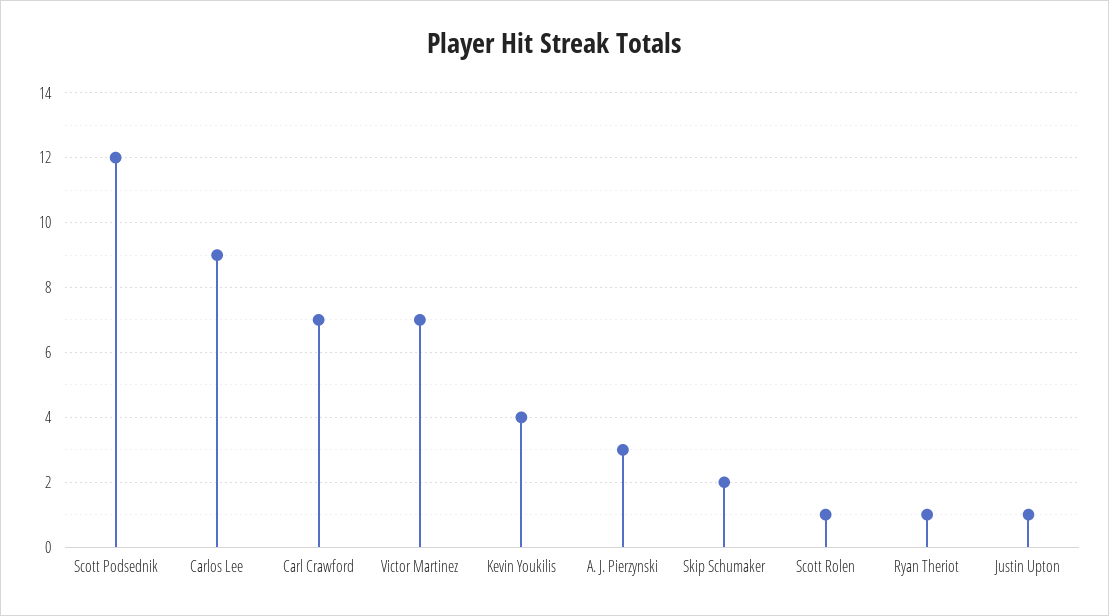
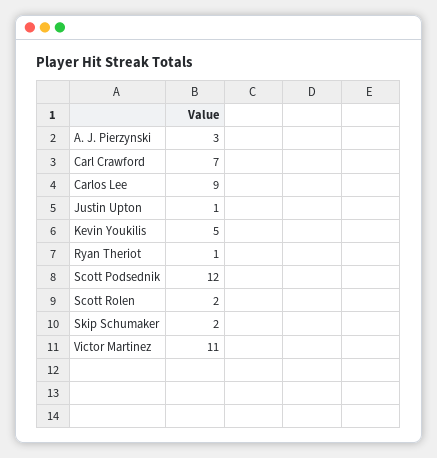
Victor Martinez: 7 -> 11
Kevin Youkilis: 4 -> 5
Scott Rolen: 1 -> 2

